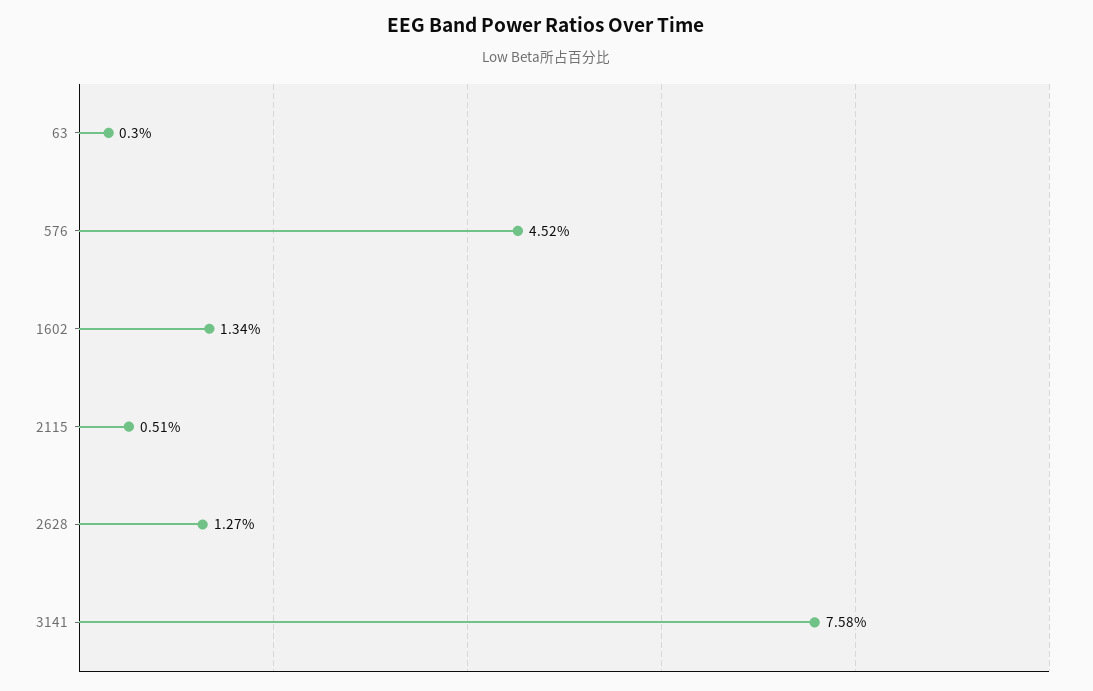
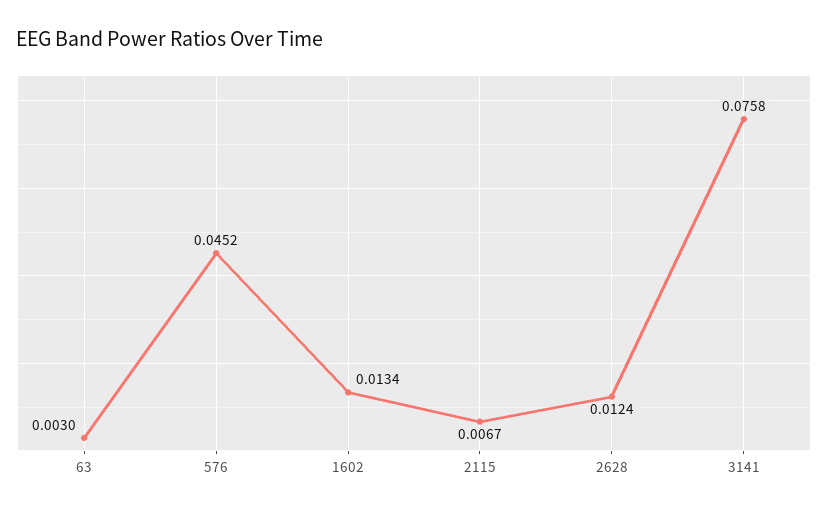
2115: 0.0051 -> 0.0067
2628: 0.0127 -> 0.0124

